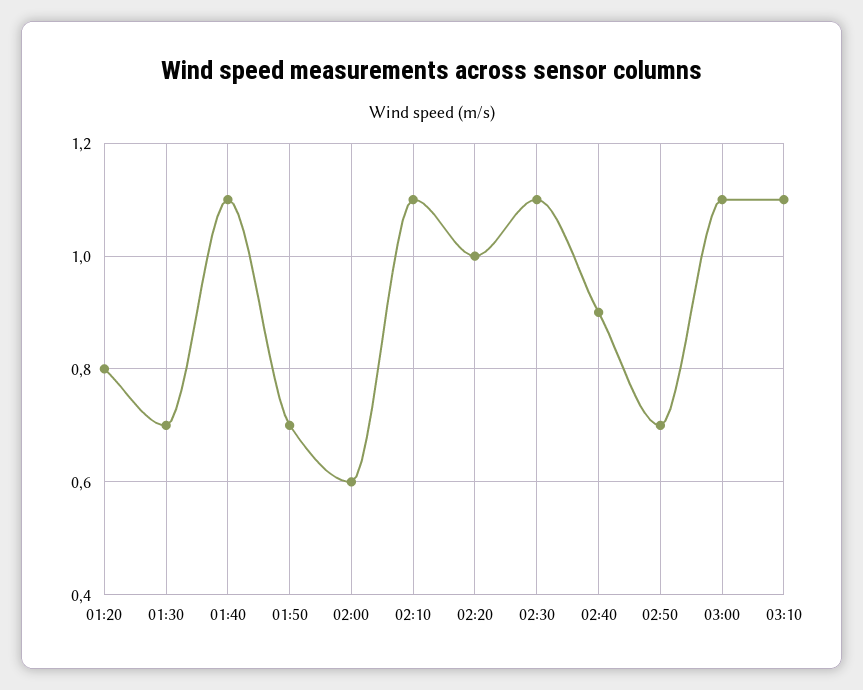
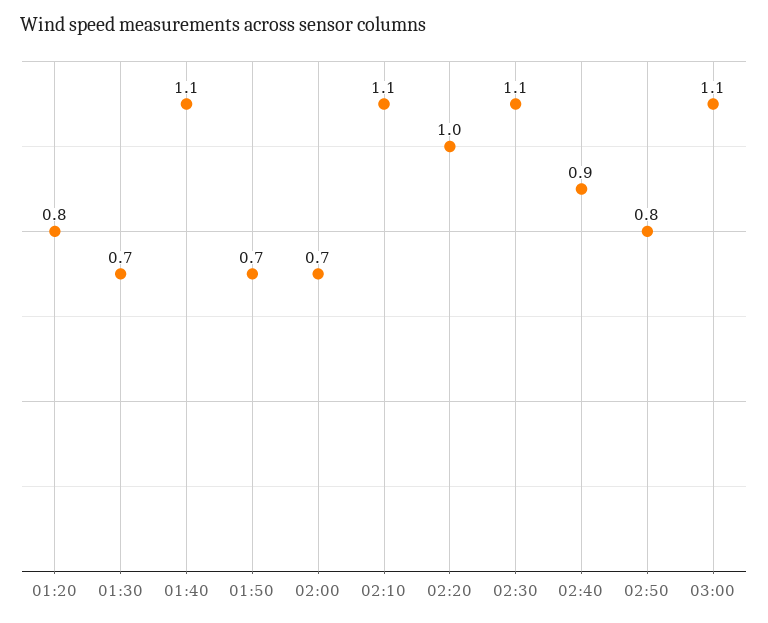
02:00: 0.6 -> 0.7
02:50: 0.7 -> 0.8
03:10: 1.1 -> none

